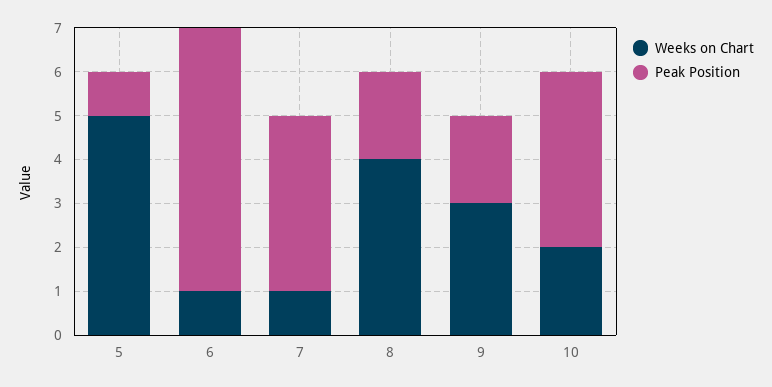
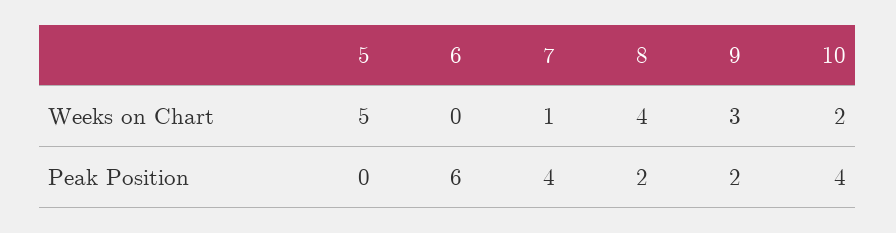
Peak Position, 5: 1 -> 0
Weeks on Chart, 6: 1 -> 0

